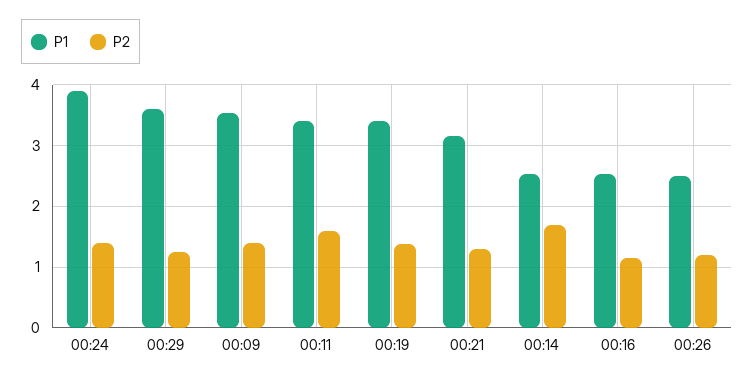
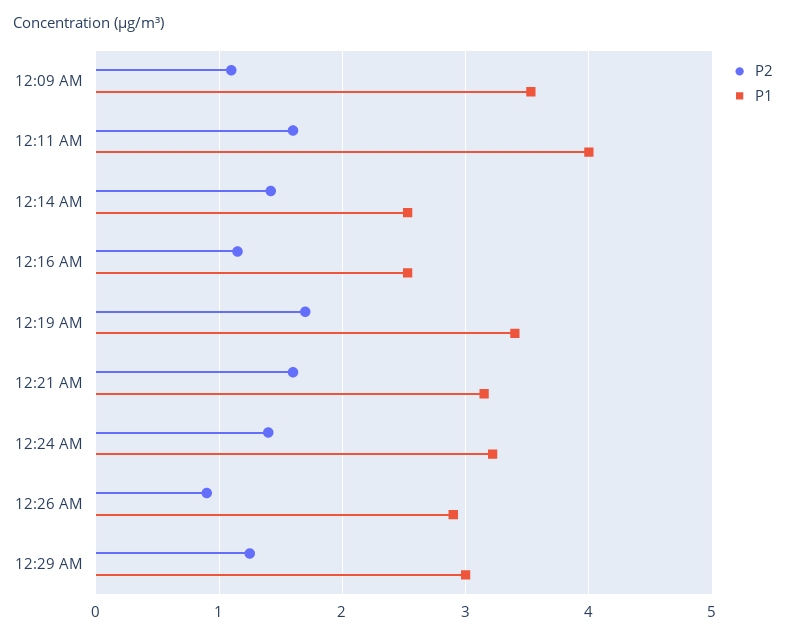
P1, 00:24: 3.9 -> 3.2
P1, 00:29: 3.6 -> 3
P2, 00:09: 1.4 -> 1.1
P1, 00:11: 3.4 -> 4
P2, 00:19: 1.4 -> 1.7
P2, 00:21: 1.3 -> 1.6
P2, 00:14: 1.7 -> 1.4
P1, 00:26: 2.5 -> 2.9
P2, 00:26: 1.2 -> 0.9

